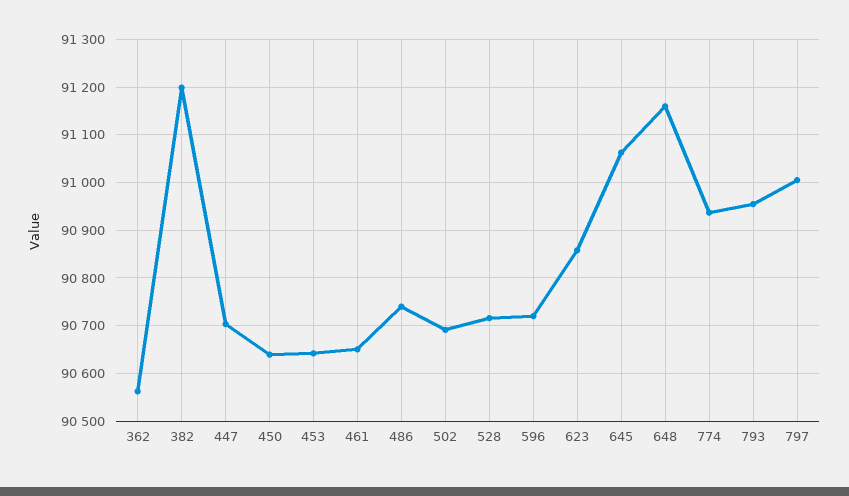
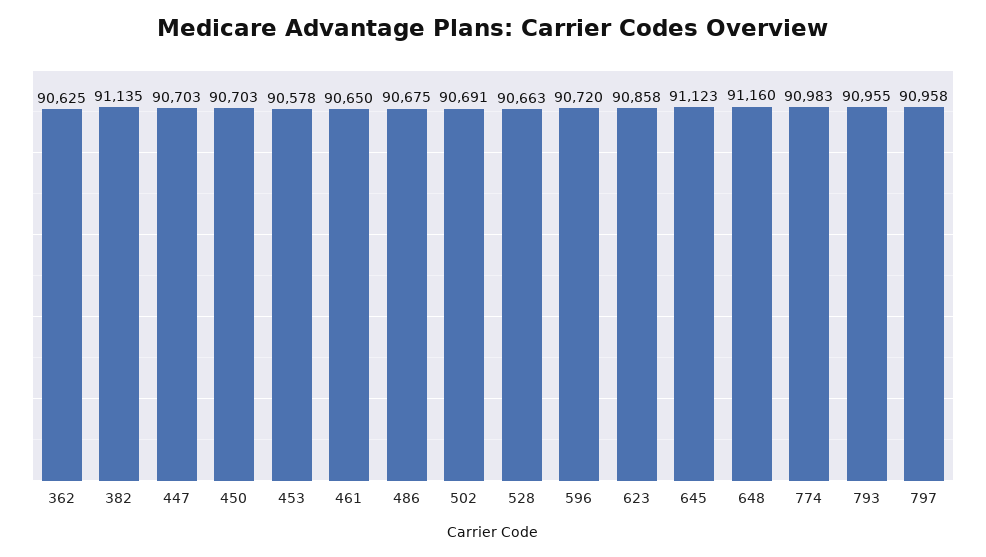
362: 90560 -> 90625
382: 91200 -> 91135
450: 90640 -> 90703
453: 90640 -> 90578
486: 90740 -> 90675
528: 90720 -> 90663
645: 91060 -> 91123
774: 90940 -> 90983
797: 91000 -> 90958

